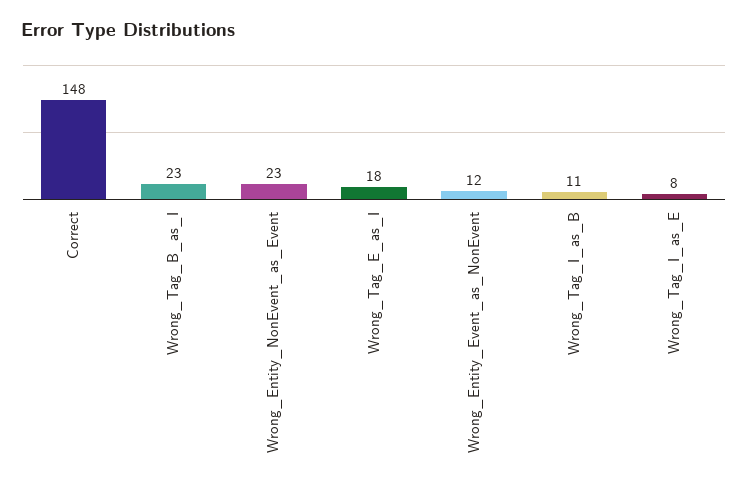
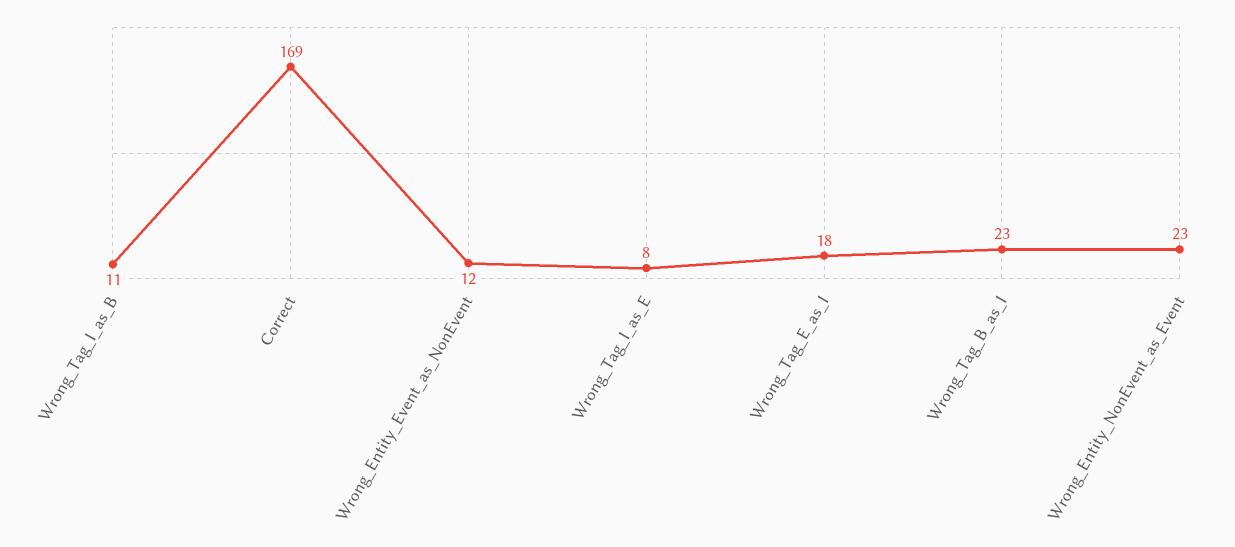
Correct: 148 -> 169

